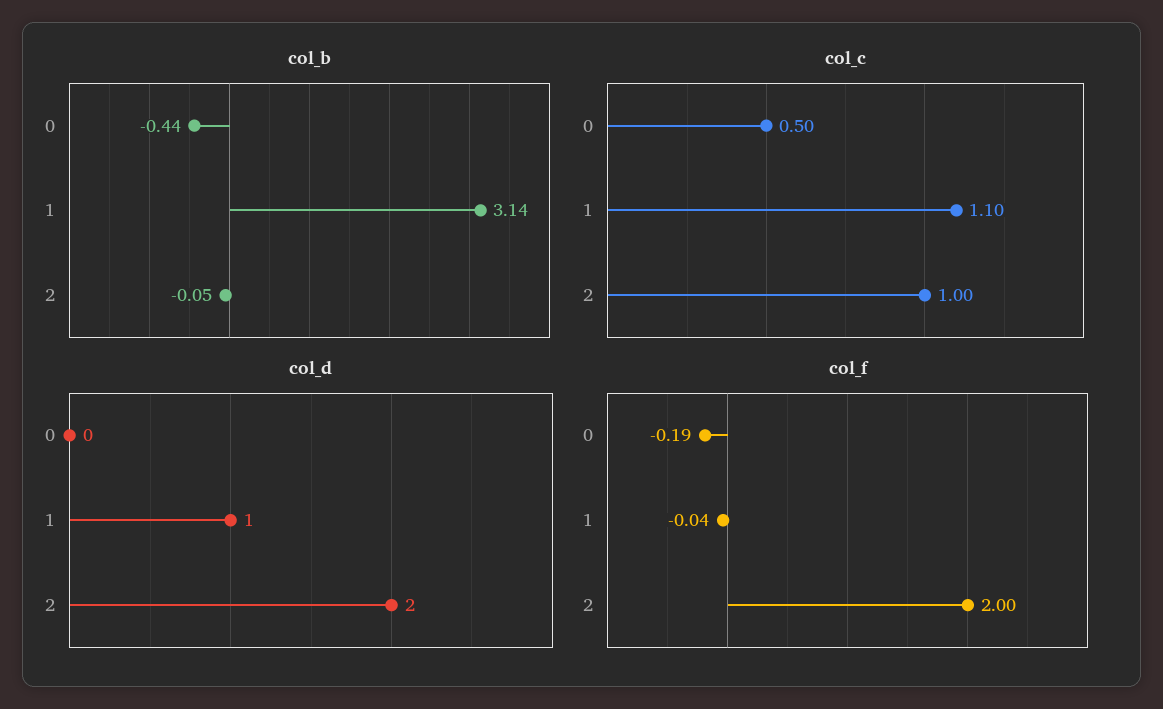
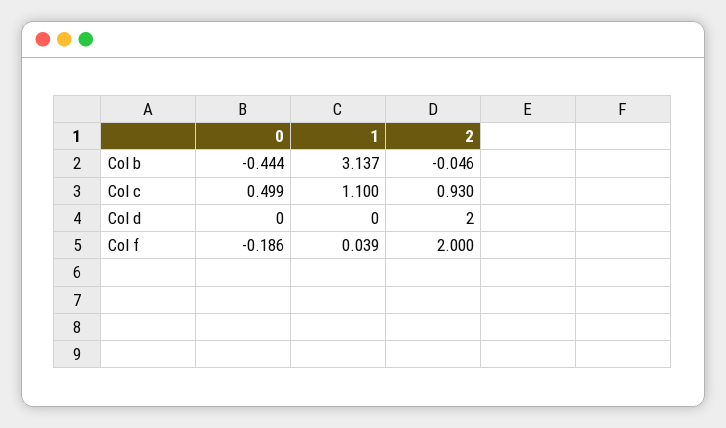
col_c, 2: 1 -> 0.93
col_d, 1: 1 -> 0
col_f, 1: -0.04 -> 0.039

